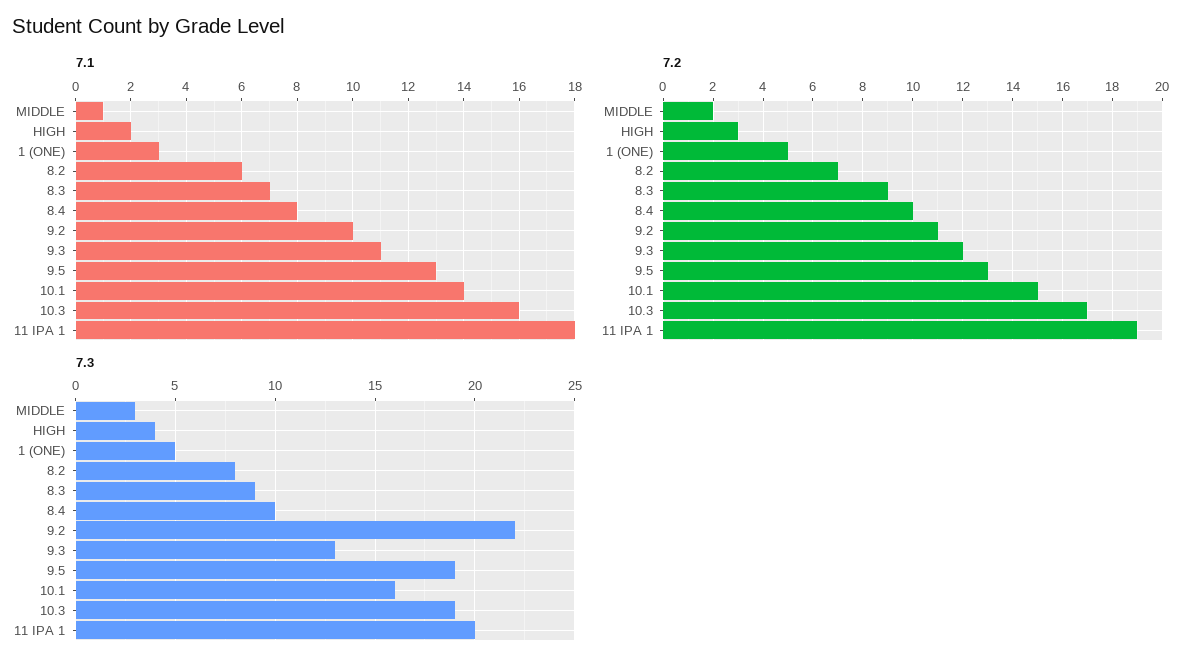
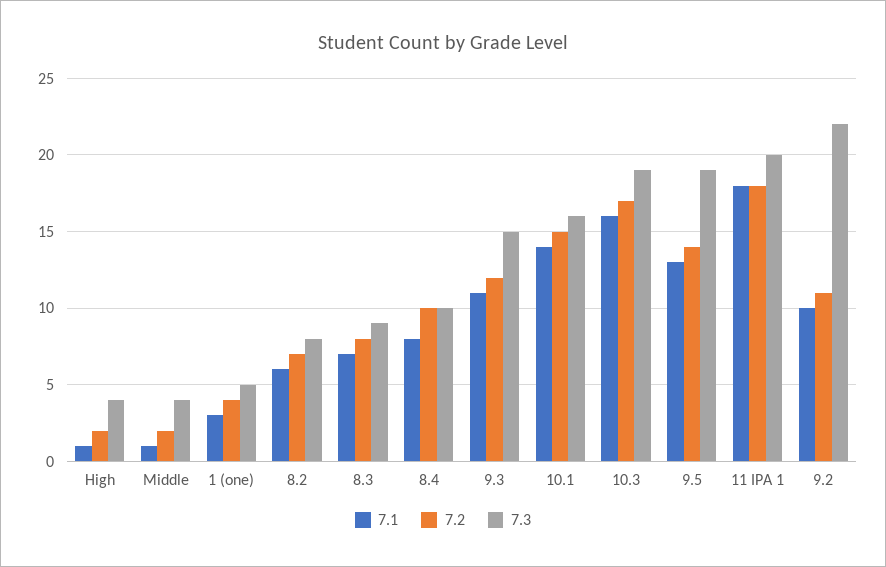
7.1, HIGH: 2 -> 1
7.2, HIGH: 3 -> 2
7.2, 1 (ONE): 5 -> 4
7.2, 8.3: 9 -> 8
7.2, 9.5: 13 -> 14
7.2, 11 IPA 1: 19 -> 18
7.3, MIDDLE: 3 -> 4
7.3, 9.3: 13 -> 15

